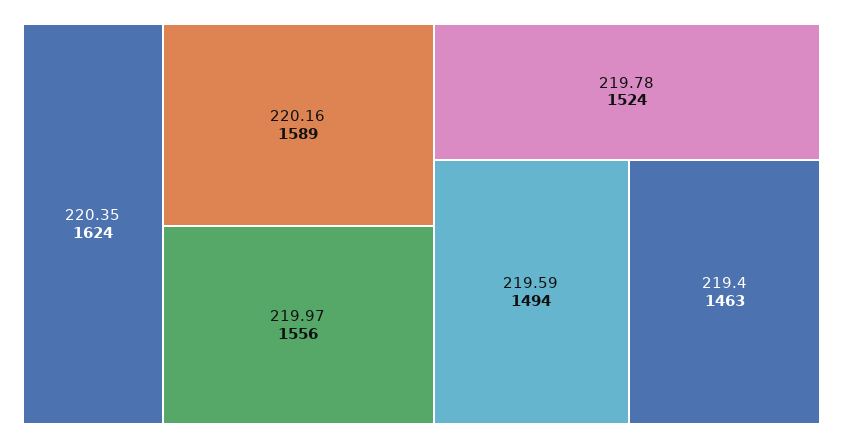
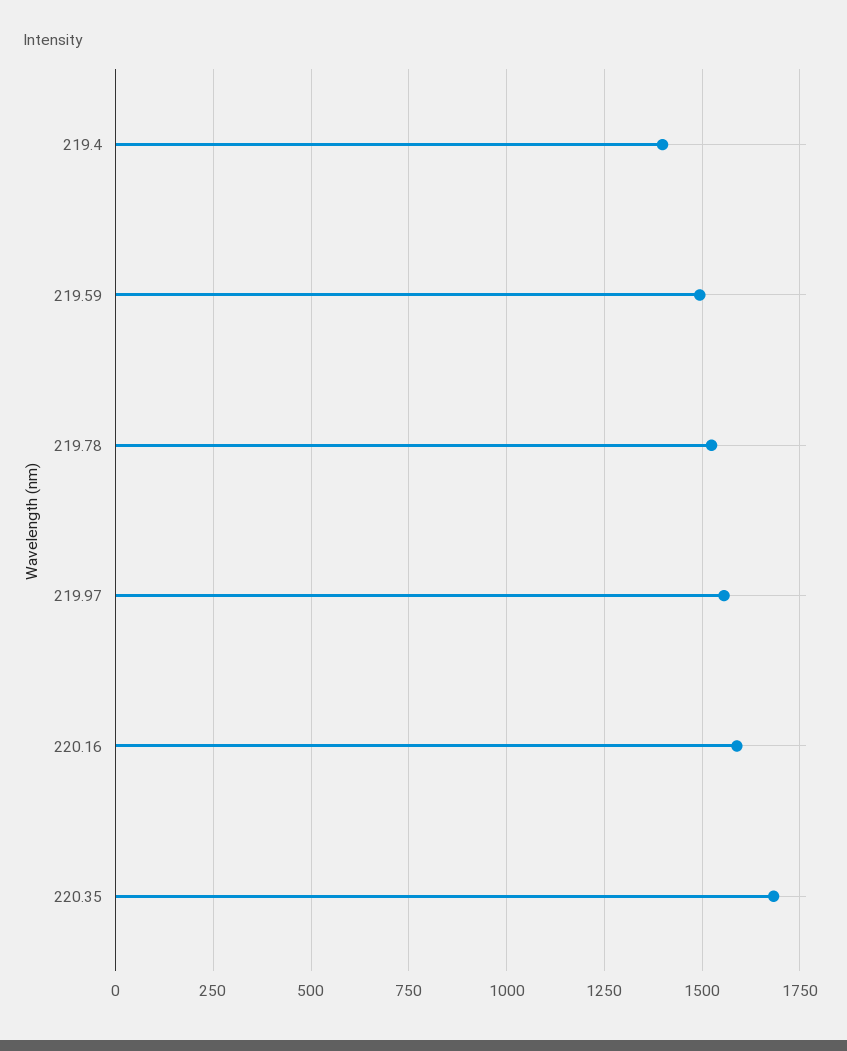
220.35: 1624 -> 1675
219.4: 1463 -> 1400

